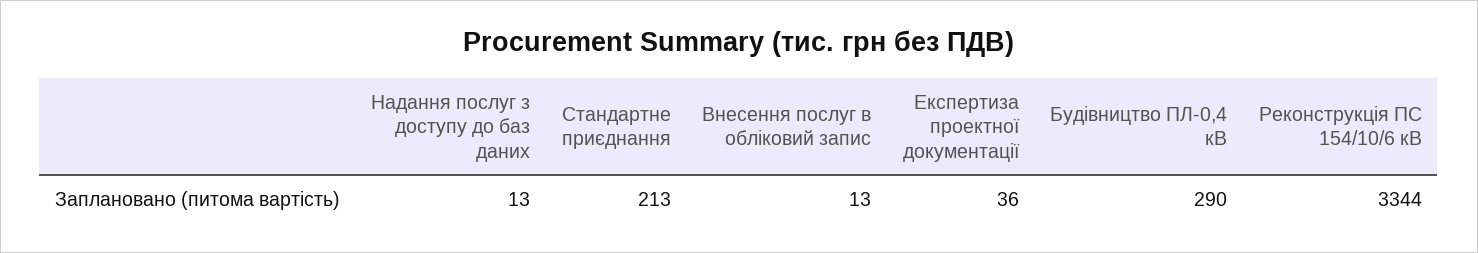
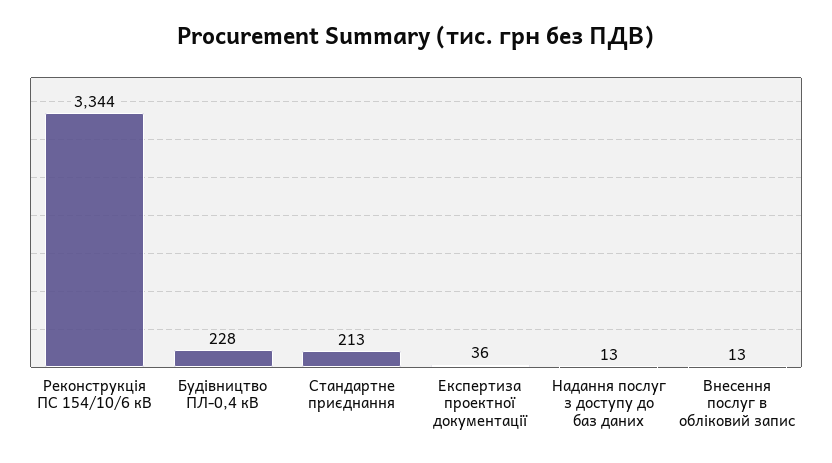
Будівництво ПЛ-0,4 кВ: 290 -> 228

